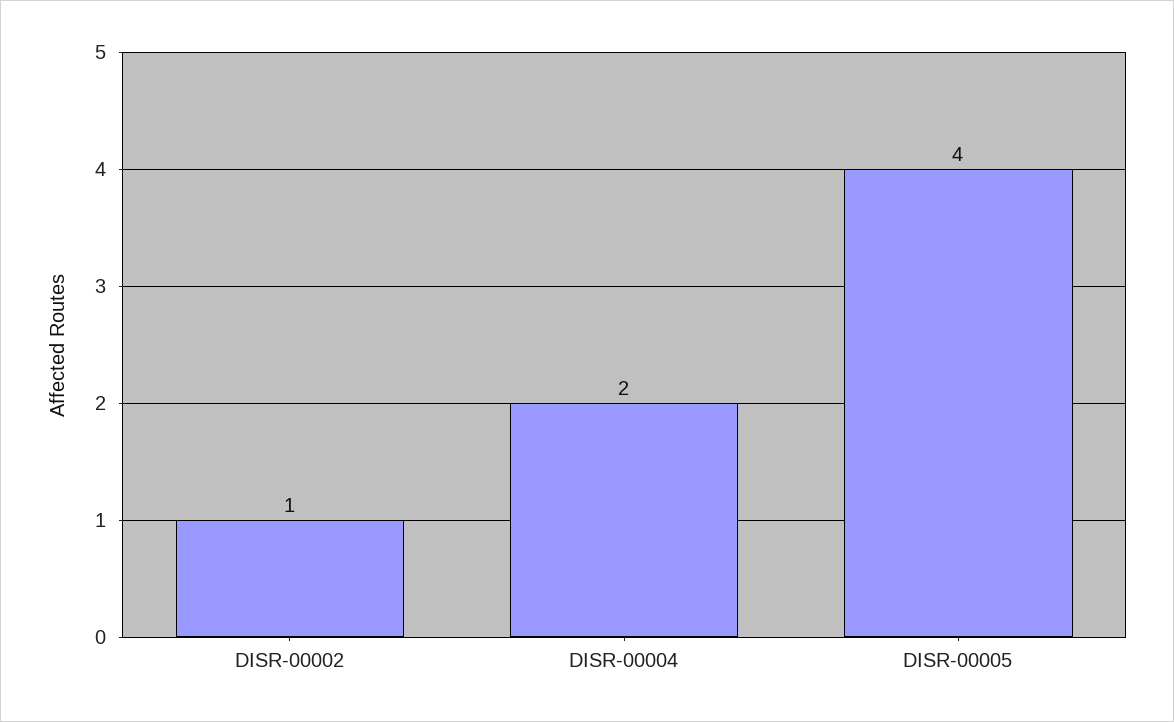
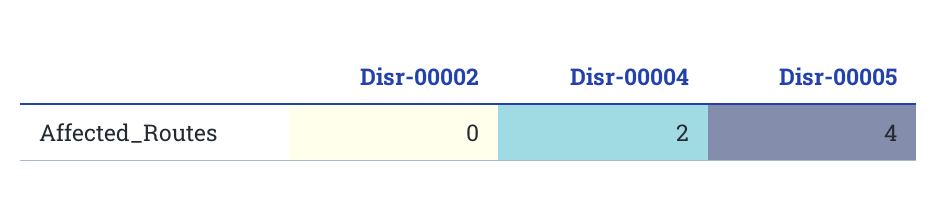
DISR-00002: 1 -> 0

